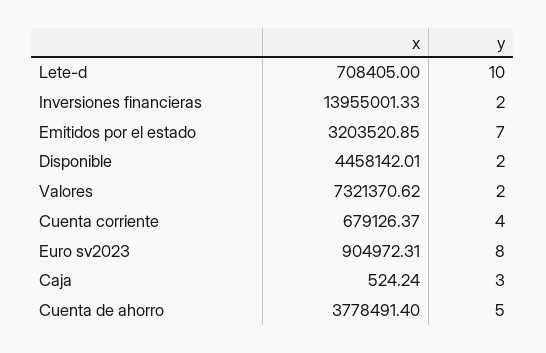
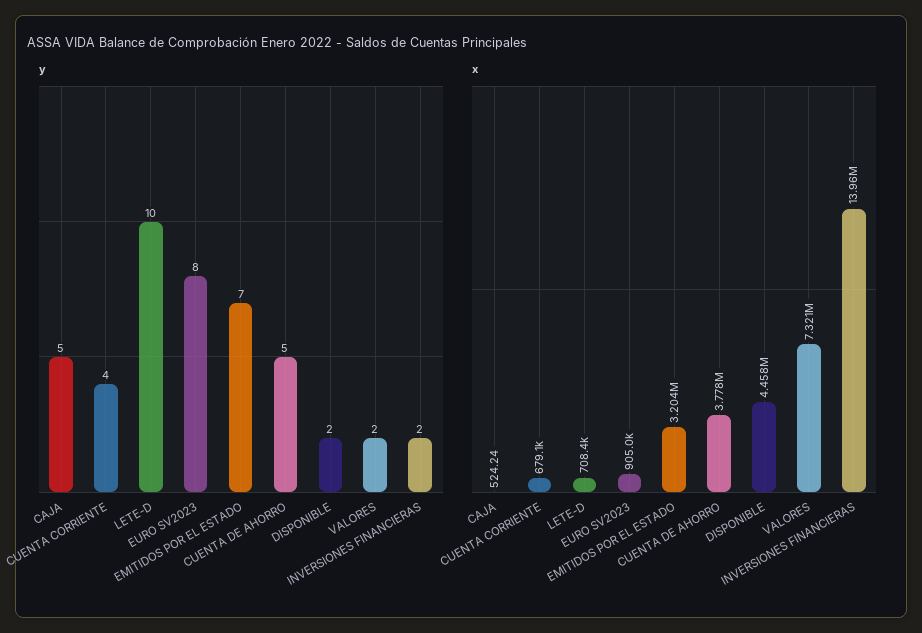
y, Caja: 3 -> 5

